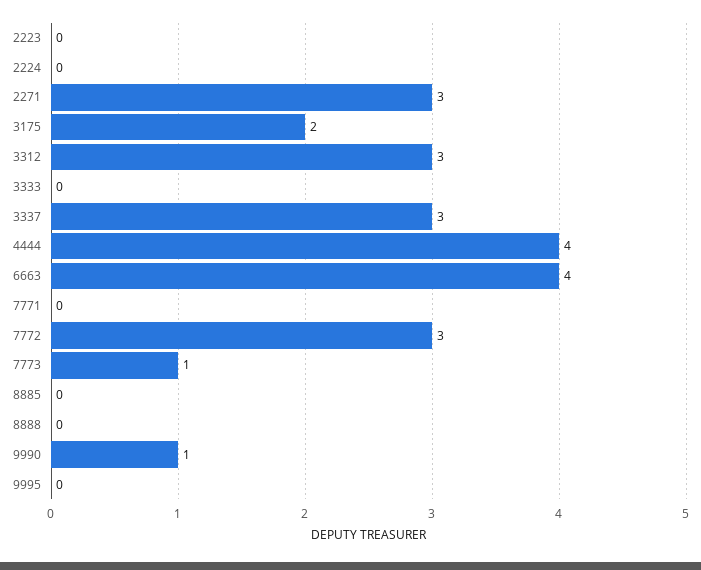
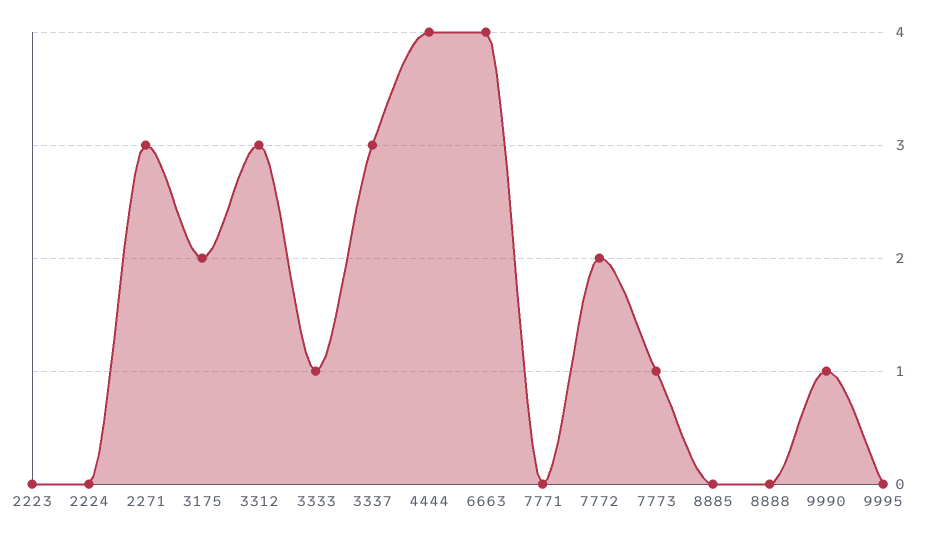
3333: 0 -> 1
7772: 3 -> 2

